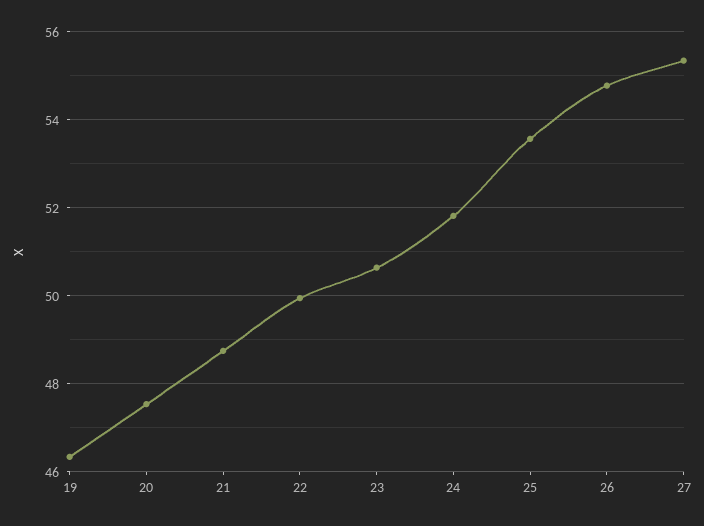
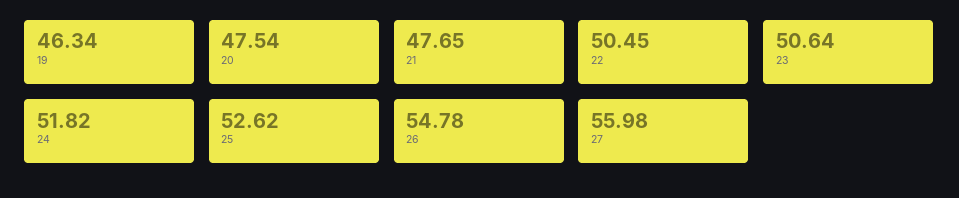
21: 48.8 -> 47.65
22: 50 -> 50.45
25: 53.6 -> 52.62
27: 55.4 -> 55.98

